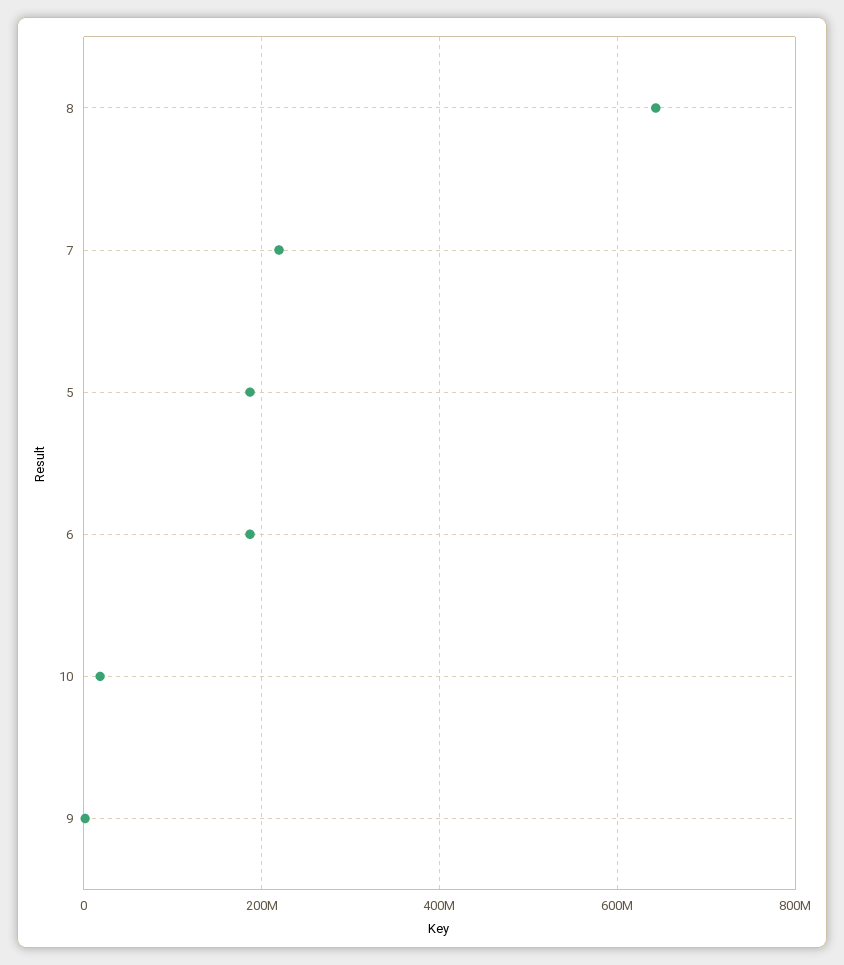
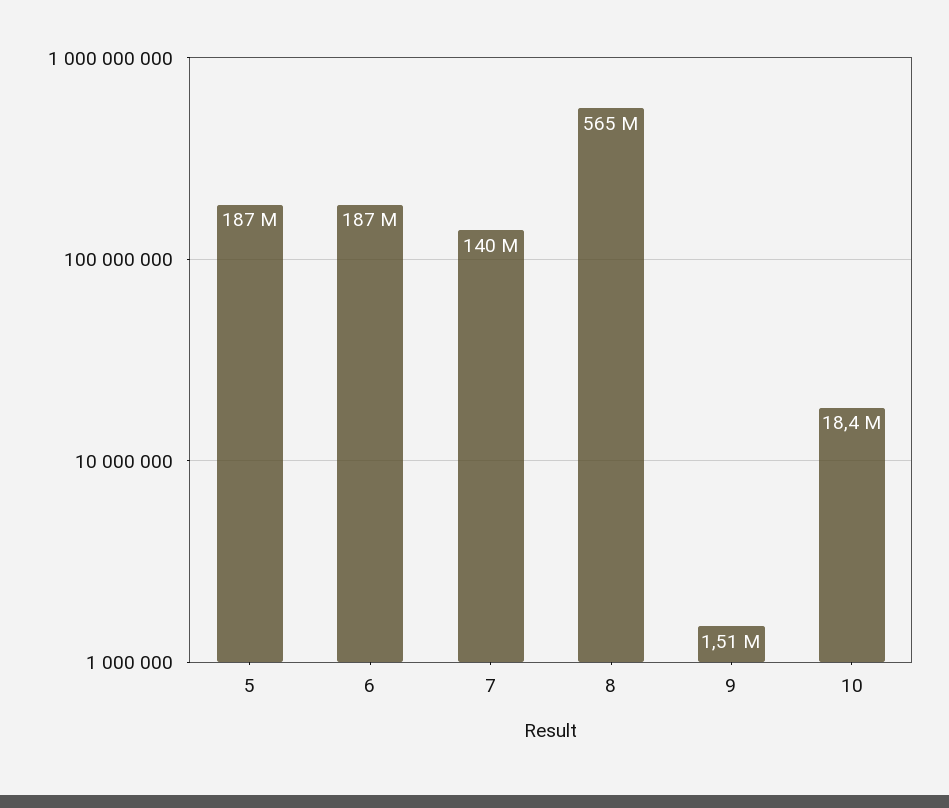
8: 640000000 -> 565000000
7: 220000000 -> 140000000

